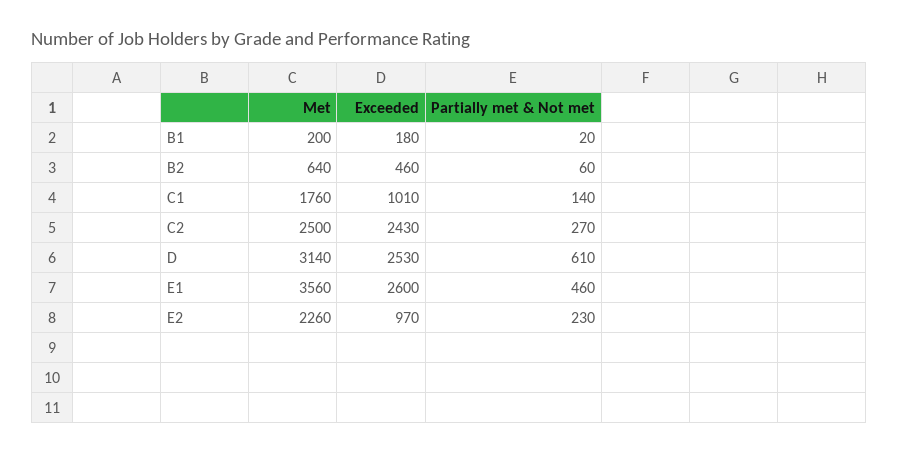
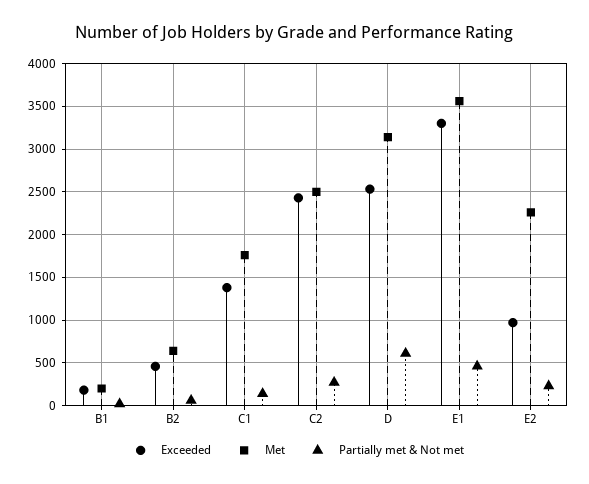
Exceeded, C1: 1010 -> 1400
Exceeded, E1: 2600 -> 3300

